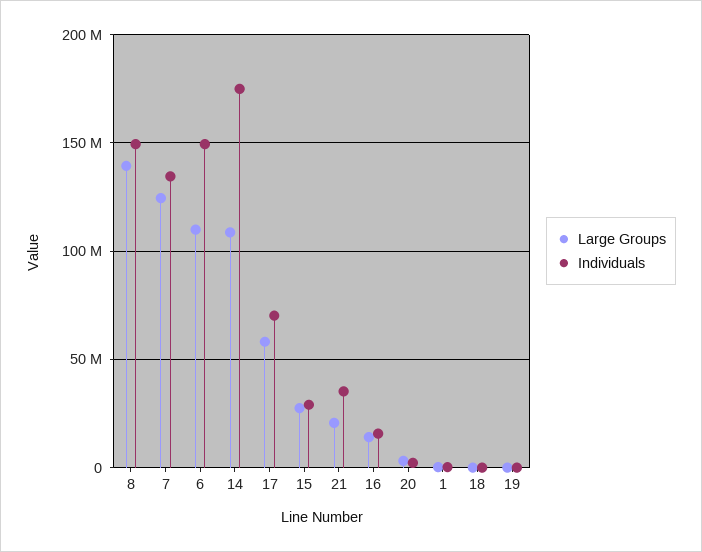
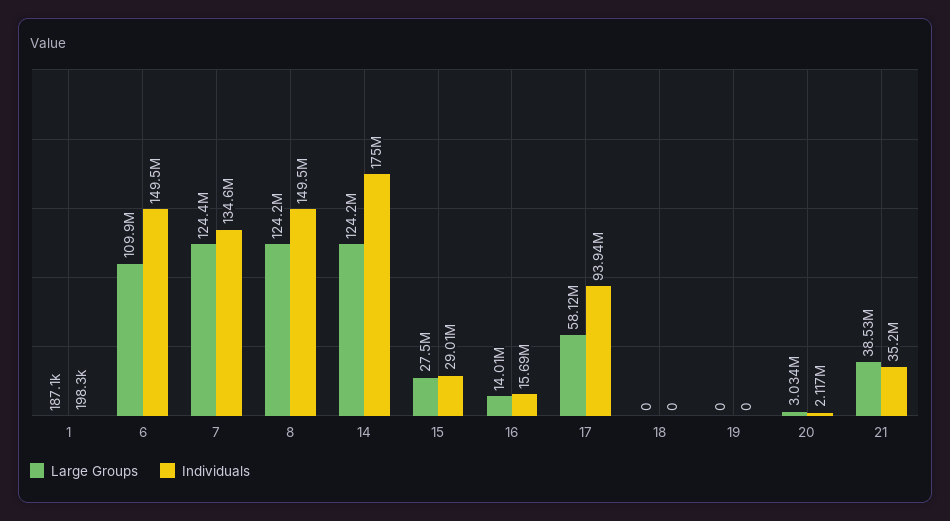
Large Groups, 8: 140000000 -> 124200000
Large Groups, 14: 110000000 -> 124200000
Individuals, 17: 70000000 -> 93940000
Large Groups, 21: 20000000 -> 38530000

